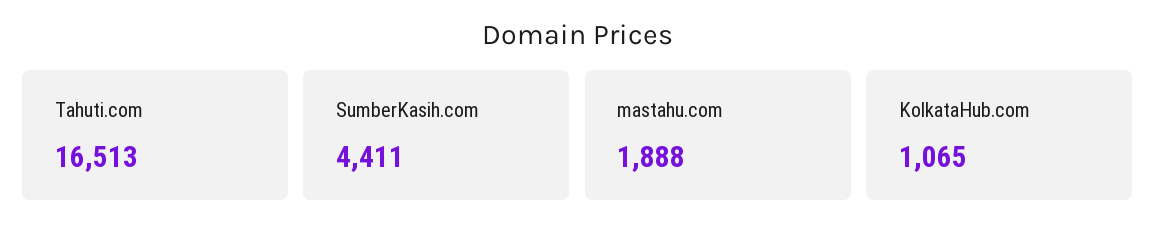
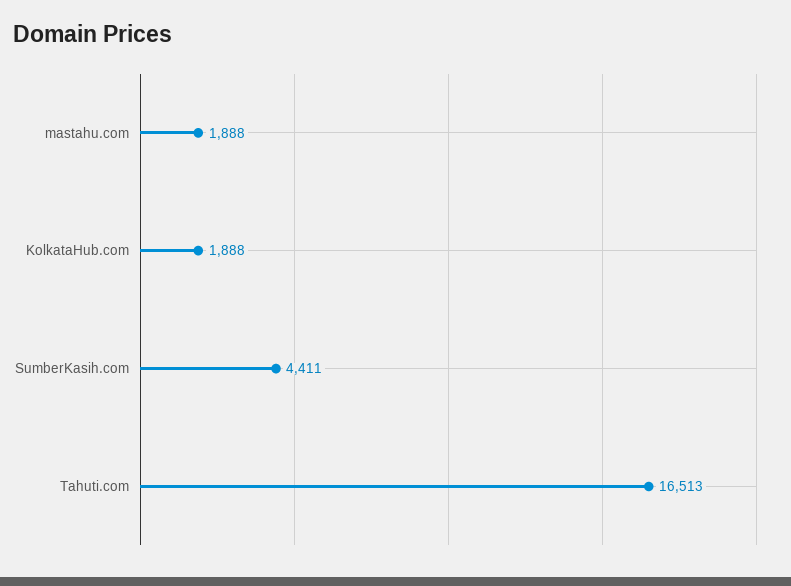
KolkataHub.com: 1065 -> 1888

